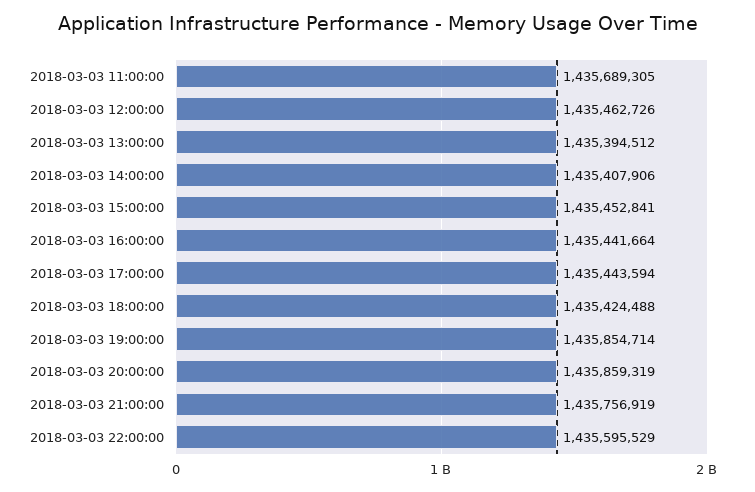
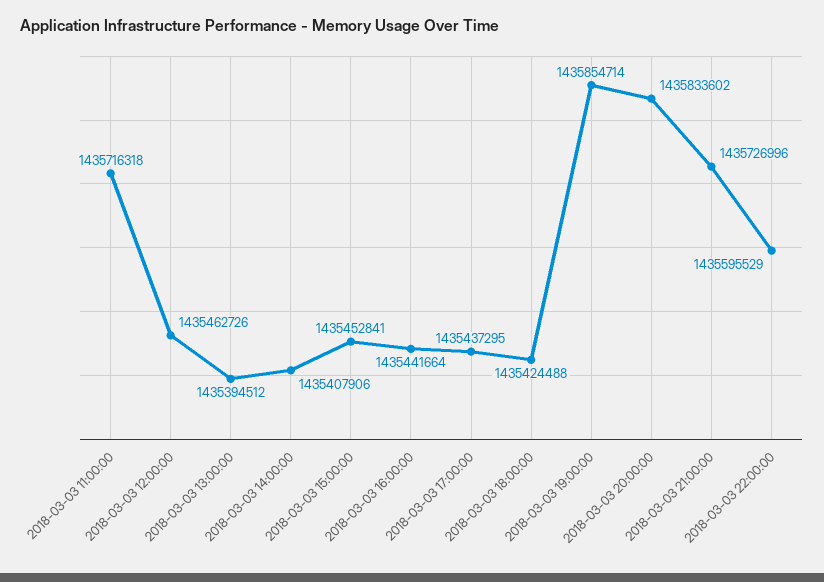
2018-03-03 11:00:00: 1435689305 -> 1435716318
2018-03-03 17:00:00: 1435443594 -> 1435437295
2018-03-03 20:00:00: 1435859319 -> 1435833602
2018-03-03 21:00:00: 1435756919 -> 1435726996

